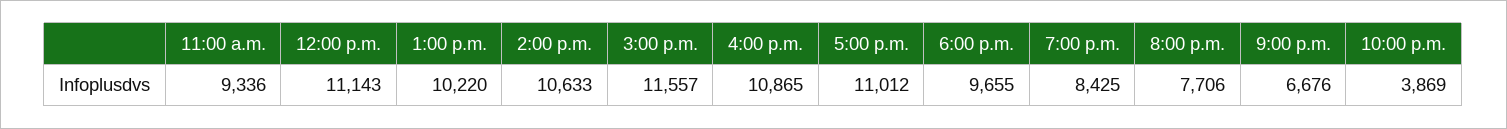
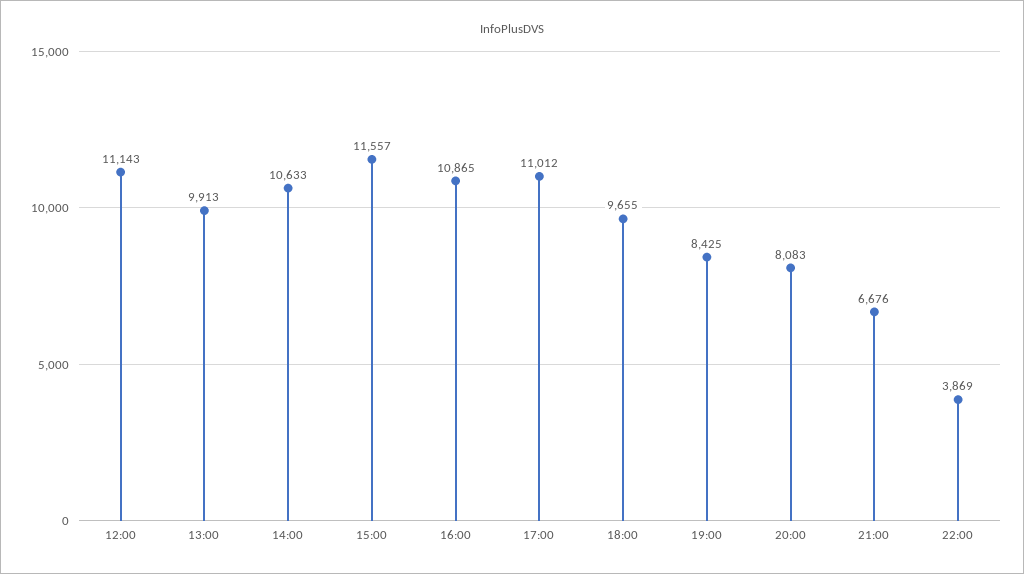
11:00 a.m.: 9336 -> none
1:00 p.m.: 10220 -> 9913
8:00 p.m.: 7706 -> 8083

